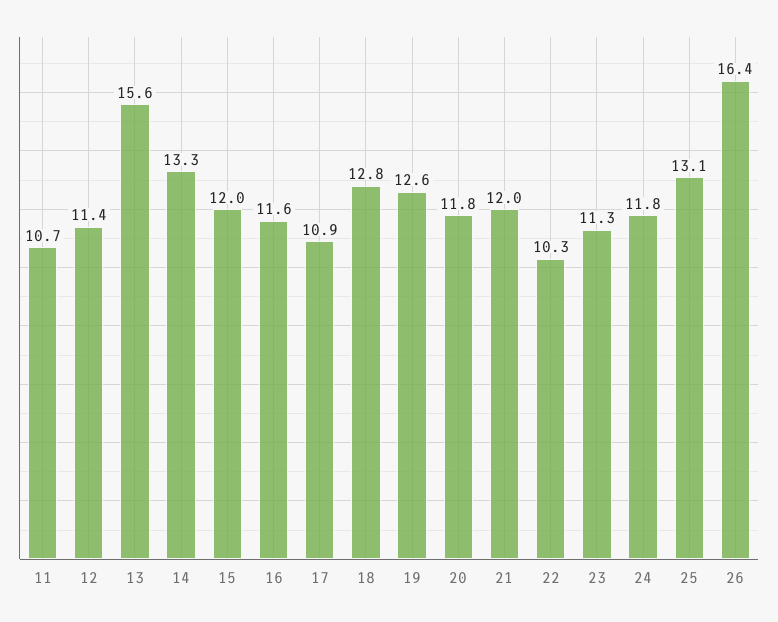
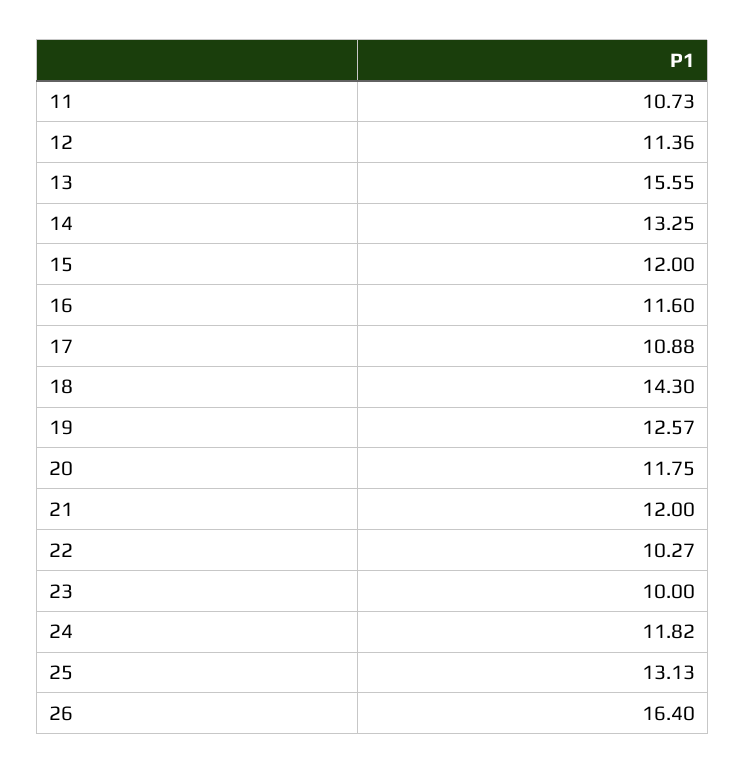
18: 12.8 -> 14.3
23: 11.3 -> 10

